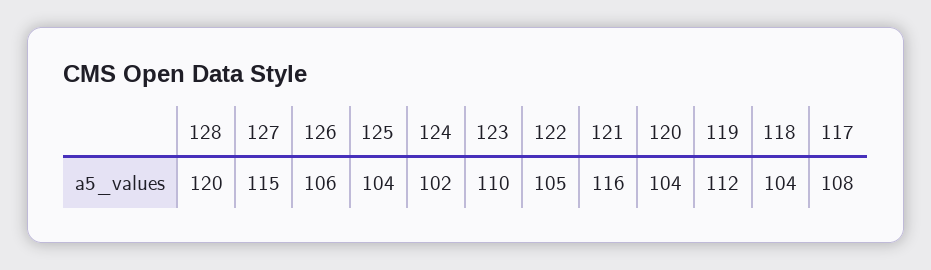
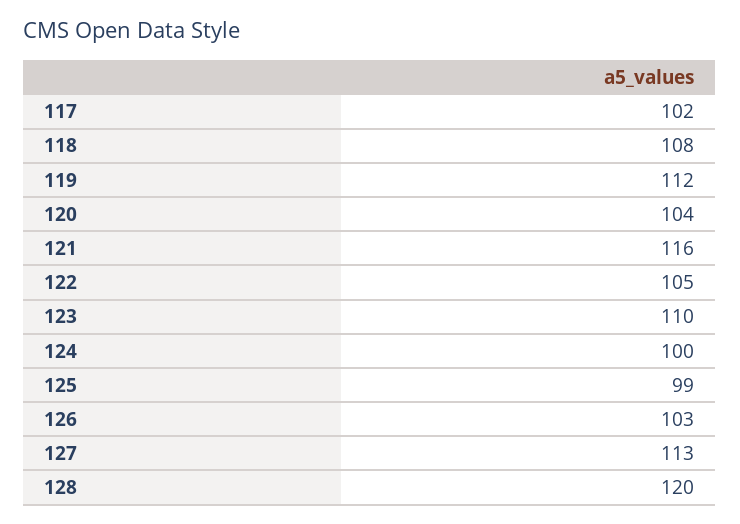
127: 115 -> 113
126: 106 -> 103
125: 104 -> 99
124: 102 -> 100
118: 104 -> 108
117: 108 -> 102

